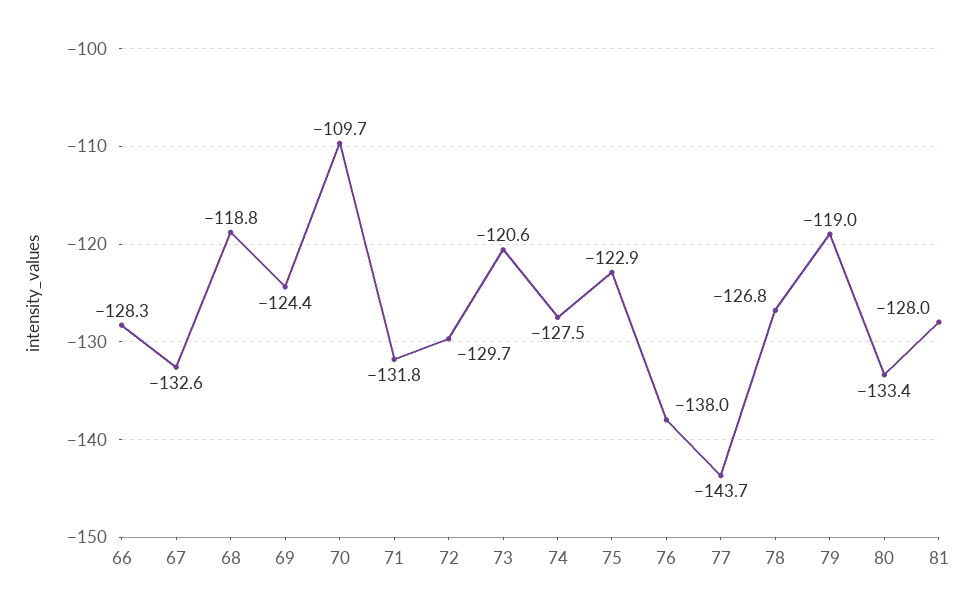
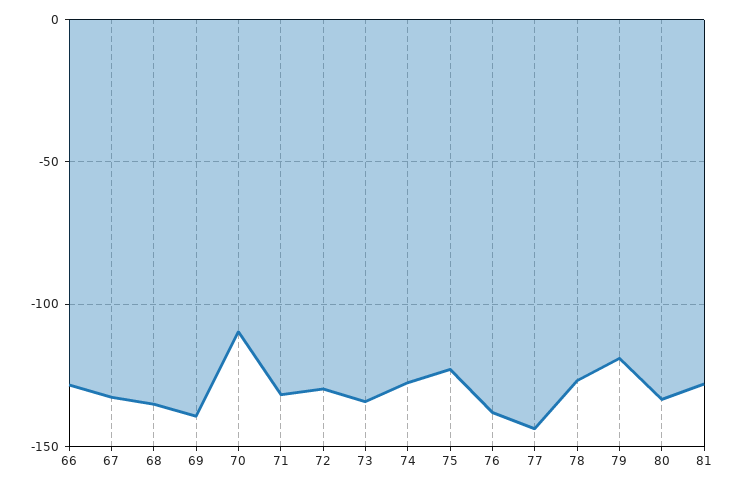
68: -118.8 -> -135
69: -124.4 -> -140
73: -120.6 -> -135

